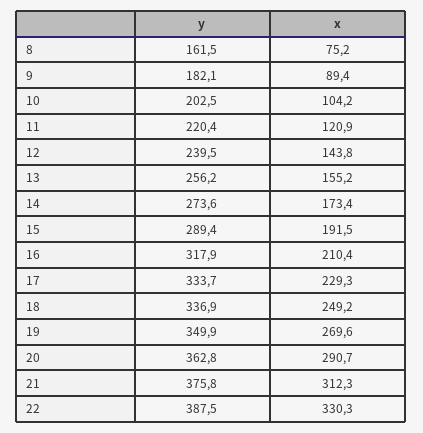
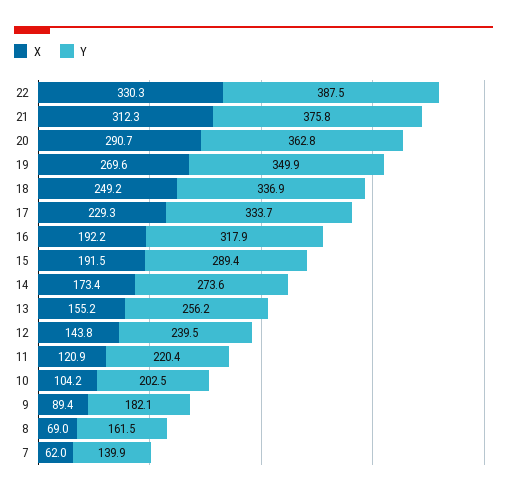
x, 8: 75.2 -> 69
x, 16: 210.4 -> 192.2
x, 7: none -> 62
y, 7: none -> 139.9

